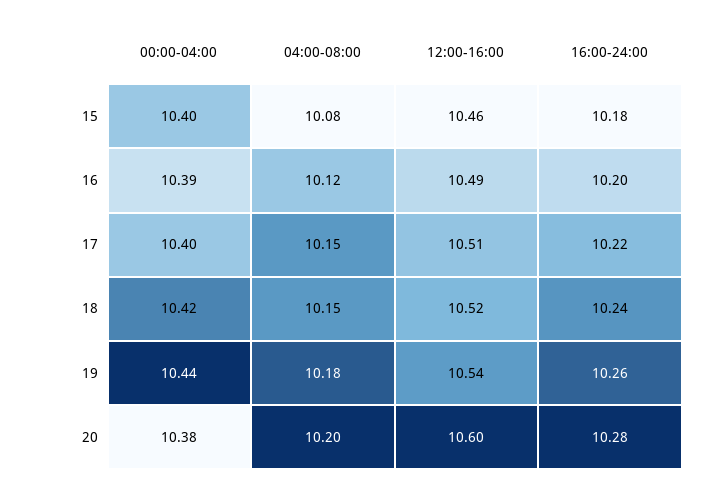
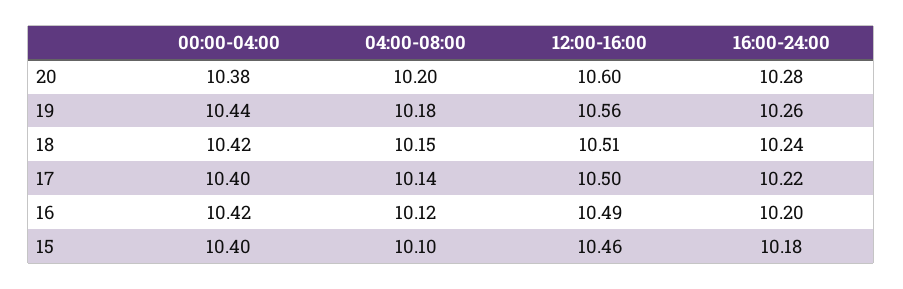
04:00-08:00, 15: 10.08 -> 10.1
00:00-04:00, 16: 10.39 -> 10.42
04:00-08:00, 17: 10.15 -> 10.14
12:00-16:00, 17: 10.51 -> 10.5
12:00-16:00, 18: 10.52 -> 10.51
12:00-16:00, 19: 10.54 -> 10.56

